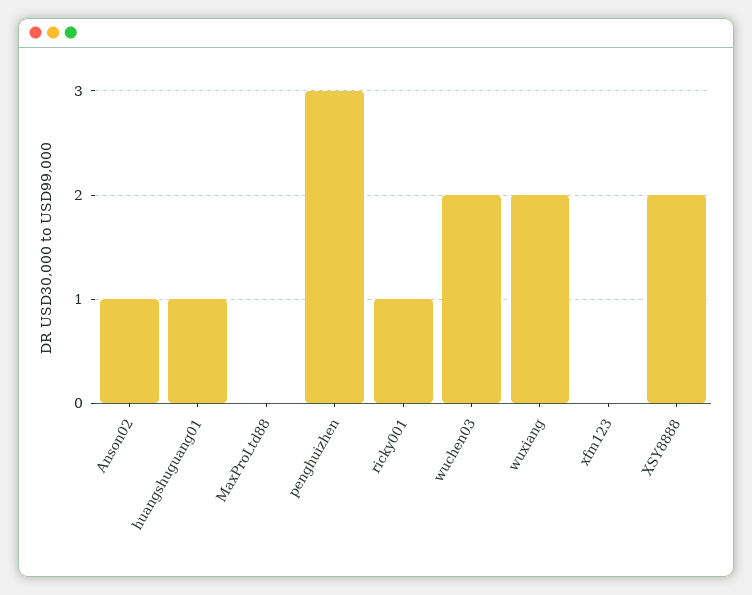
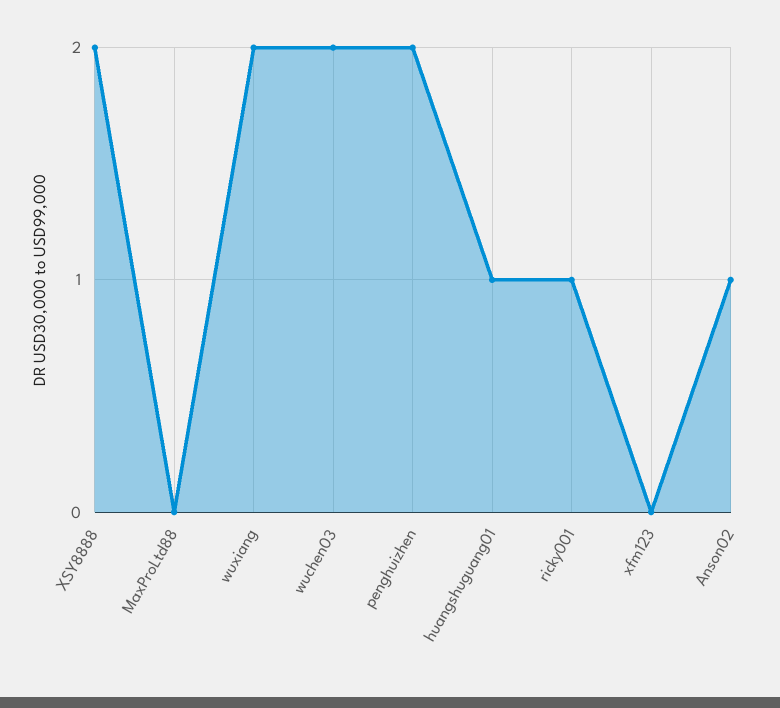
penghuizhen: 3 -> 2

